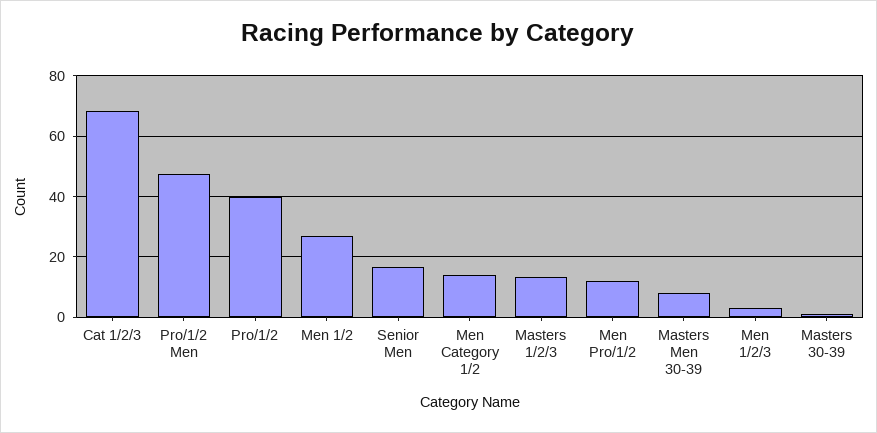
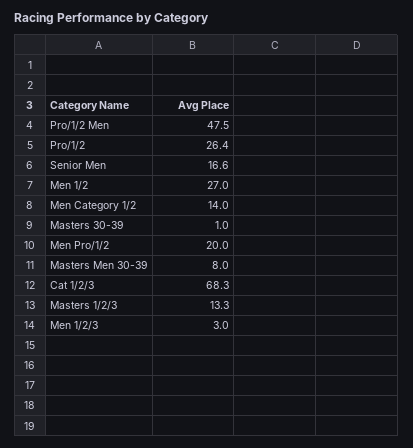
Pro/1/2: 40 -> 26.4
Men Pro/1/2: 12 -> 20

